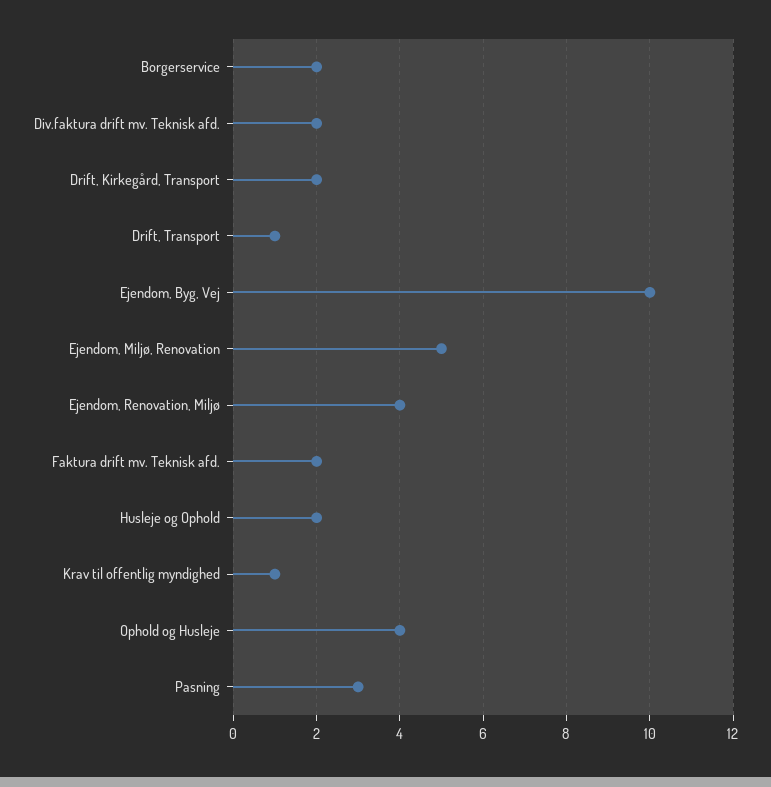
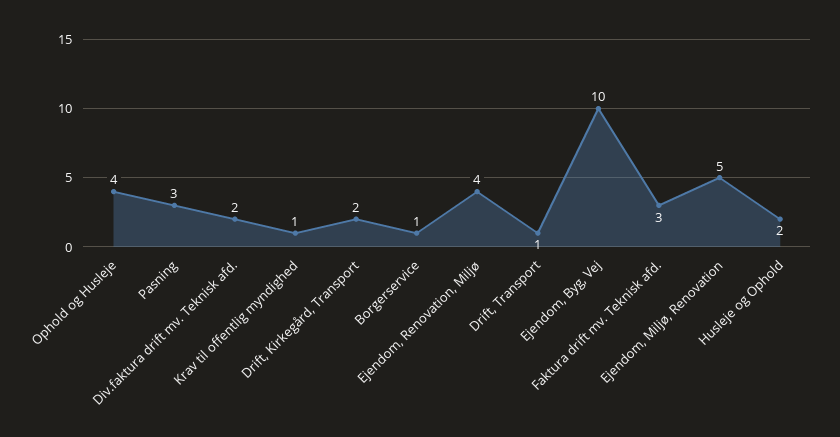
Borgerservice: 2 -> 1
Faktura drift mv. Teknisk afd.: 2 -> 3

